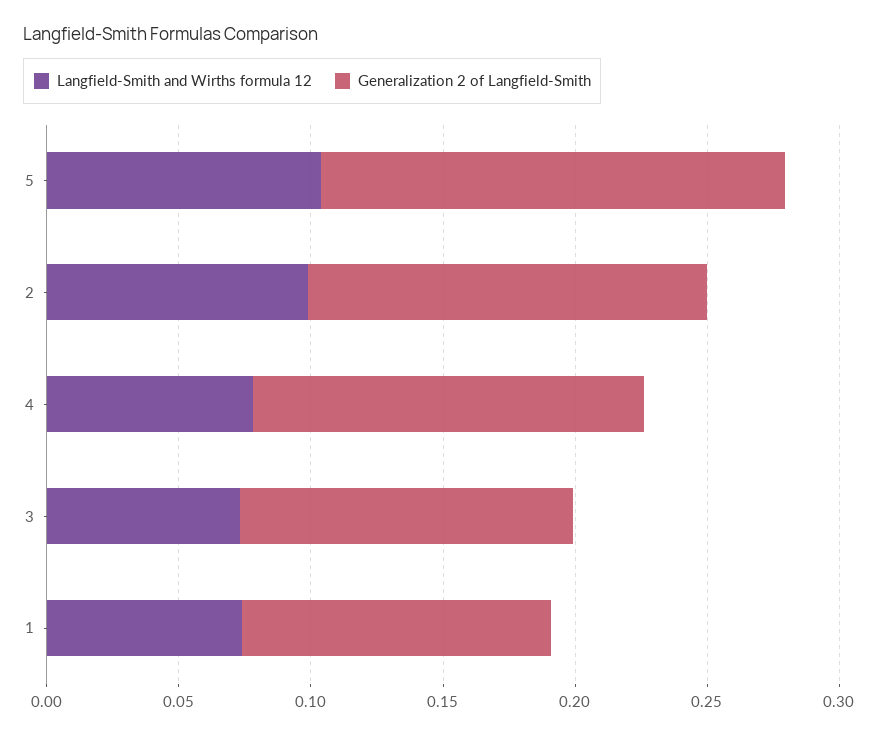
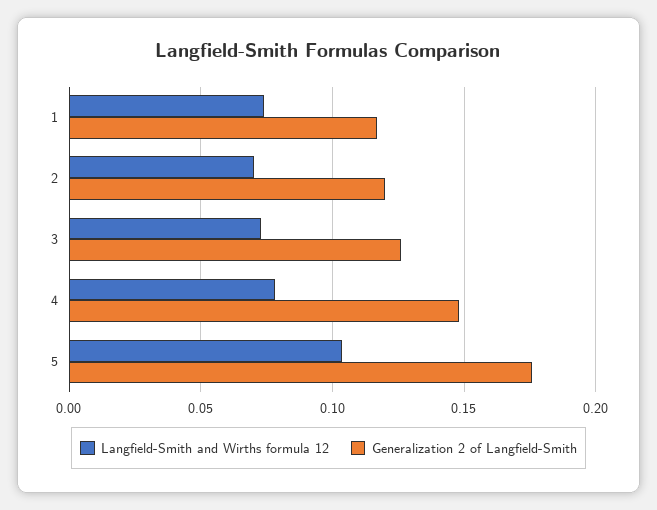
Langfield-Smith and Wirths formula 12, 2: 0.1 -> 0.07
Generalization 2 of Langfield-Smith, 2: 0.15 -> 0.12

